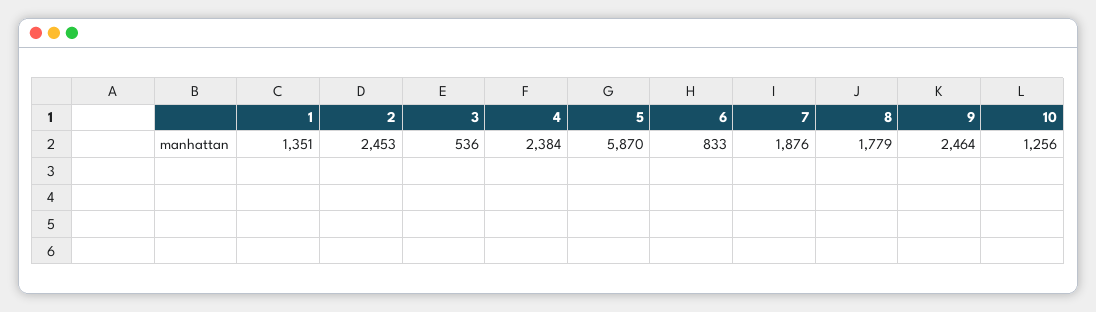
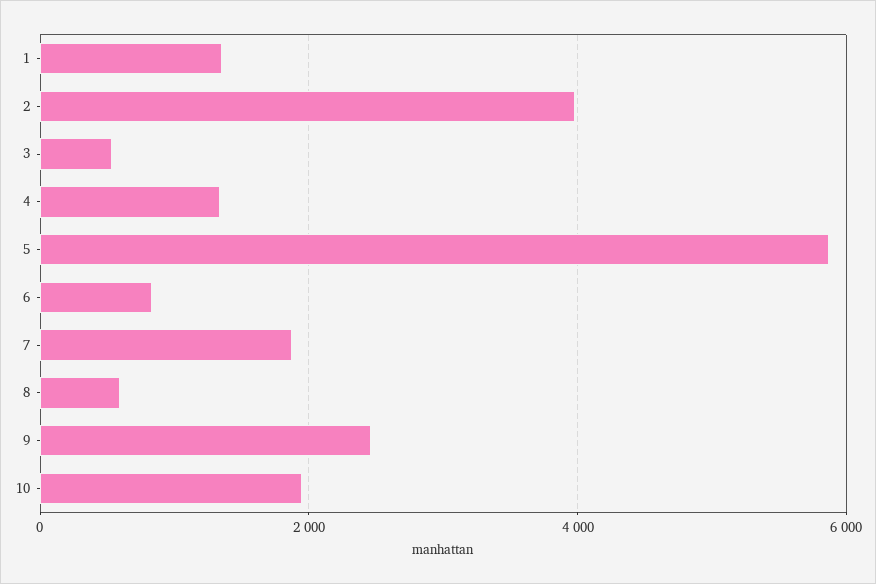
2: 2453 -> 4000
4: 2384 -> 1400
8: 1779 -> 600
10: 1256 -> 2000

